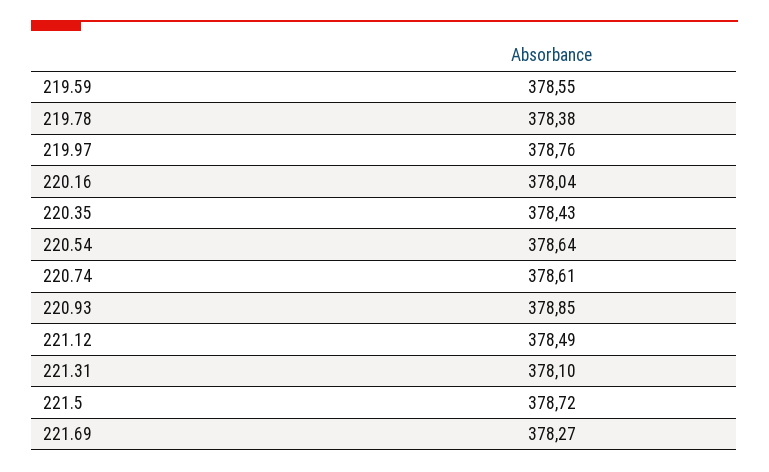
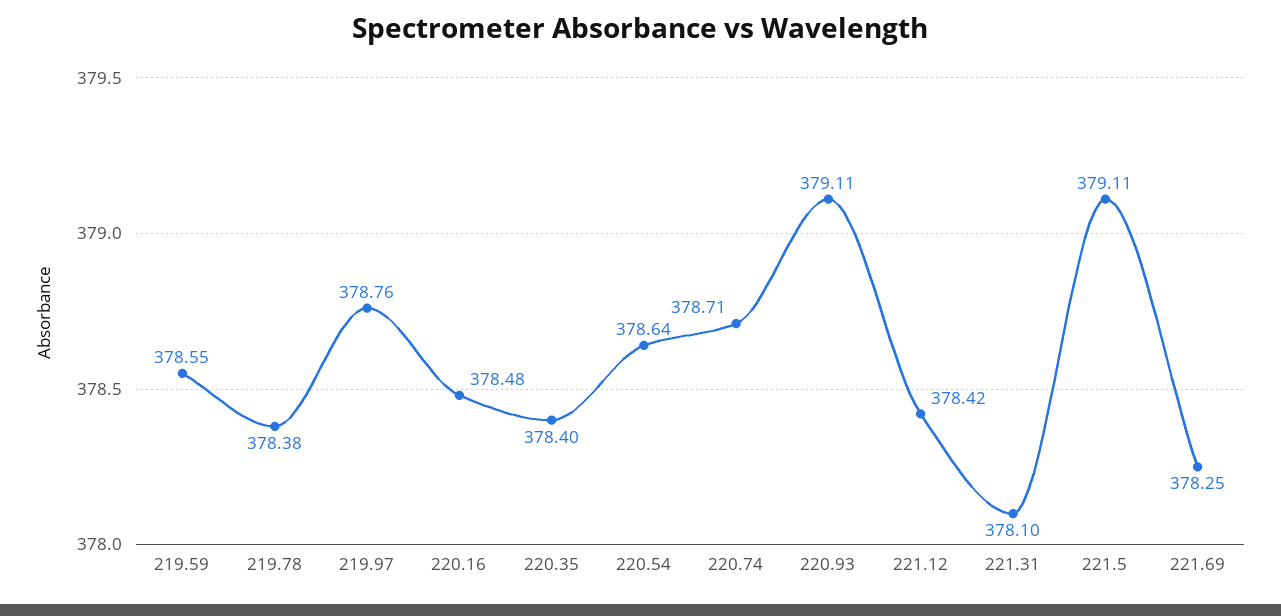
220.16: 378.04 -> 378.48
220.35: 378.43 -> 378.4
220.74: 378.61 -> 378.71
220.93: 378.85 -> 379.11
221.12: 378.49 -> 378.42
221.5: 378.72 -> 379.11
221.69: 378.27 -> 378.25

